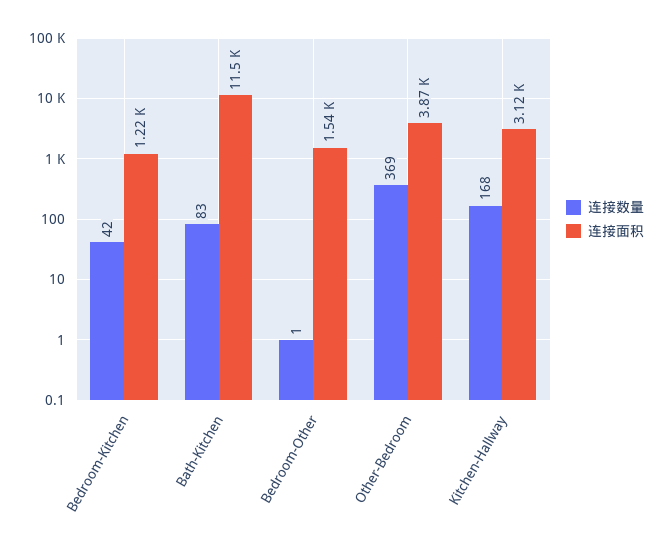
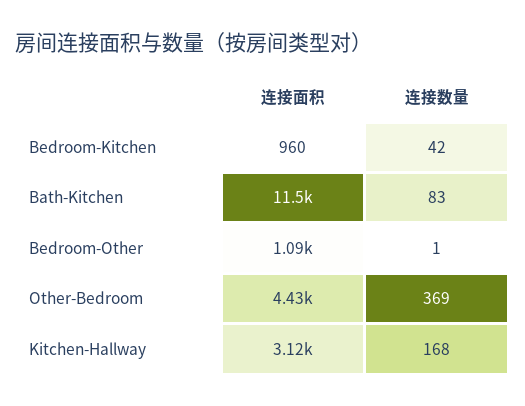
连接面积, Bedroom-Kitchen: 1220 -> 960
连接面积, Bedroom-Other: 1540 -> 1090
连接面积, Other-Bedroom: 3870 -> 4430

